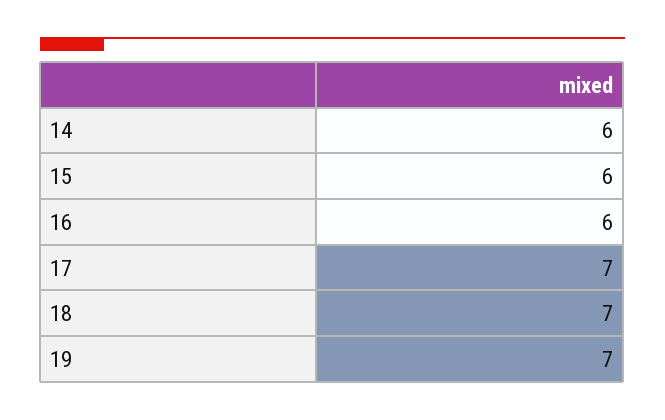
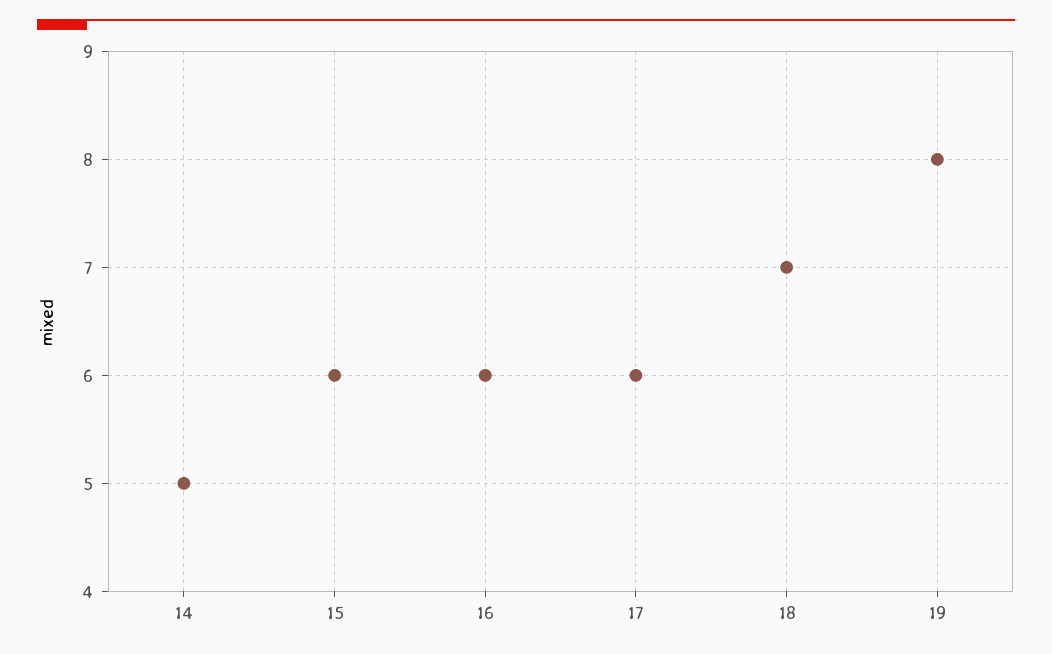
14: 6 -> 5
17: 7 -> 6
19: 7 -> 8

